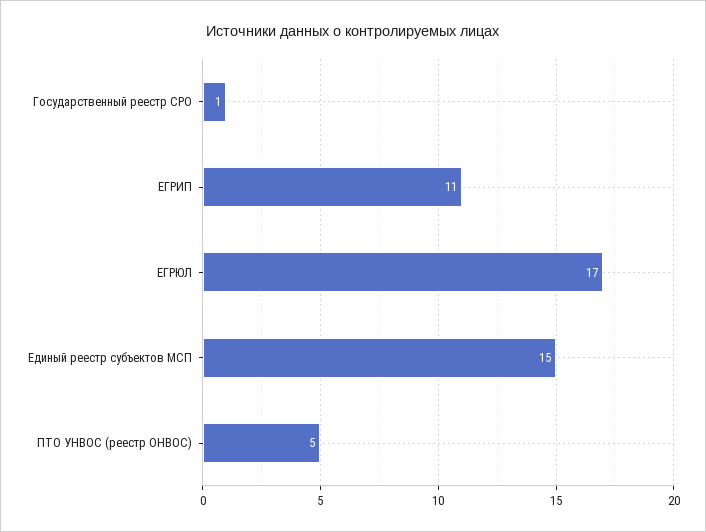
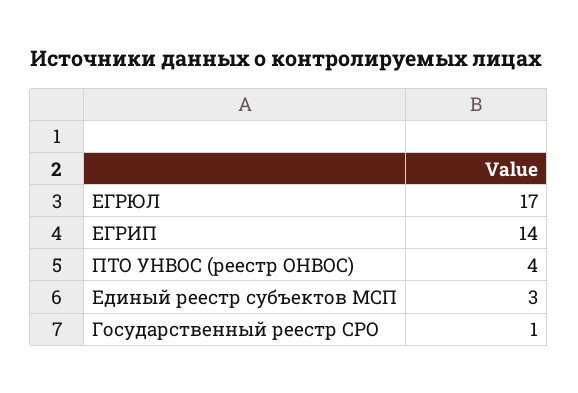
ЕГРИП: 11 -> 14
Единый реестр субъектов МСП: 15 -> 3
ПТО УНВОС (реестр ОНВОС): 5 -> 4

